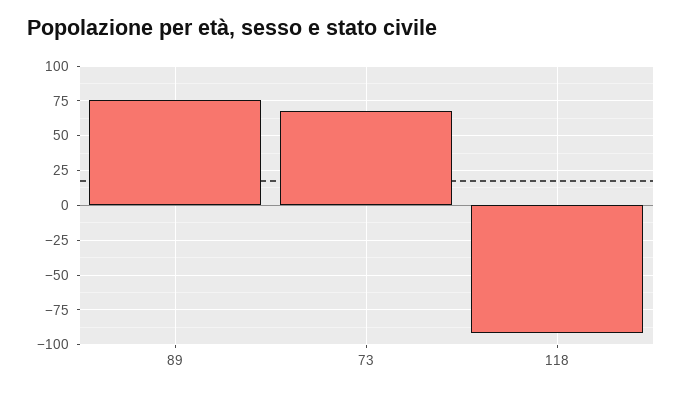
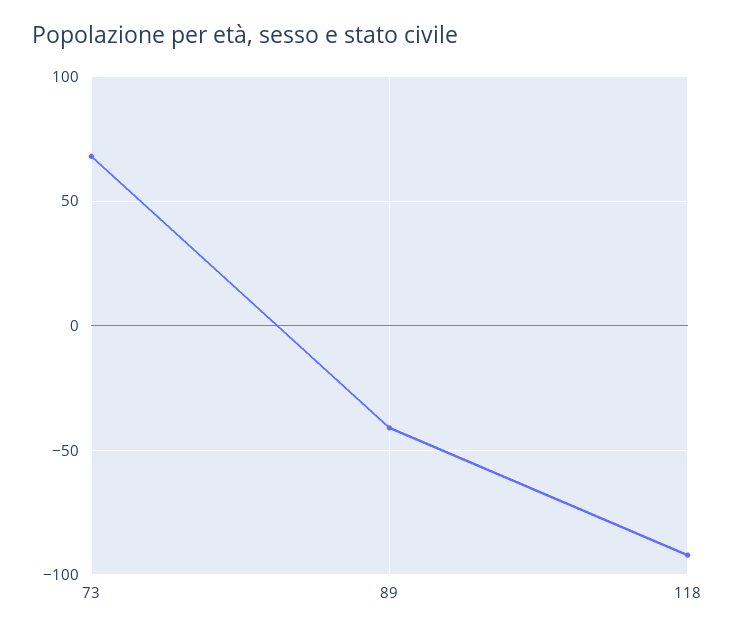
89: 75 -> -40

